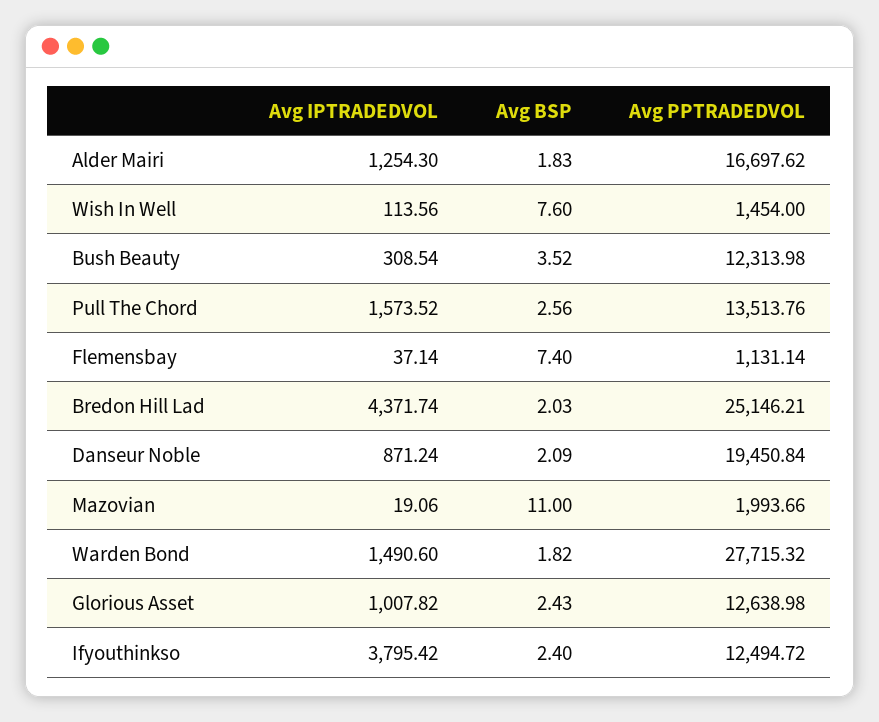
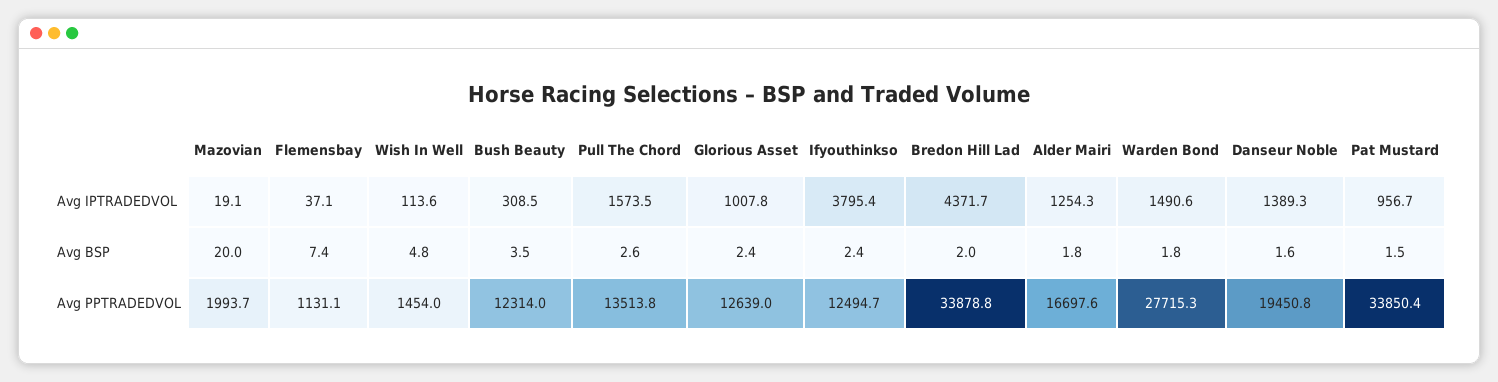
Avg BSP, Wish In Well: 7.6 -> 4.8
Avg PPTRADEDVOL, Bredon Hill Lad: 25146.21 -> 33878.8
Avg IPTRADEDVOL, Danseur Noble: 871.24 -> 1389.3
Avg BSP, Danseur Noble: 2.09 -> 1.6
Avg BSP, Mazovian: 11 -> 20
Avg IPTRADEDVOL, Pat Mustard: none -> 956.7
Avg BSP, Pat Mustard: none -> 1.5
Avg PPTRADEDVOL, Pat Mustard: none -> 33850.4

